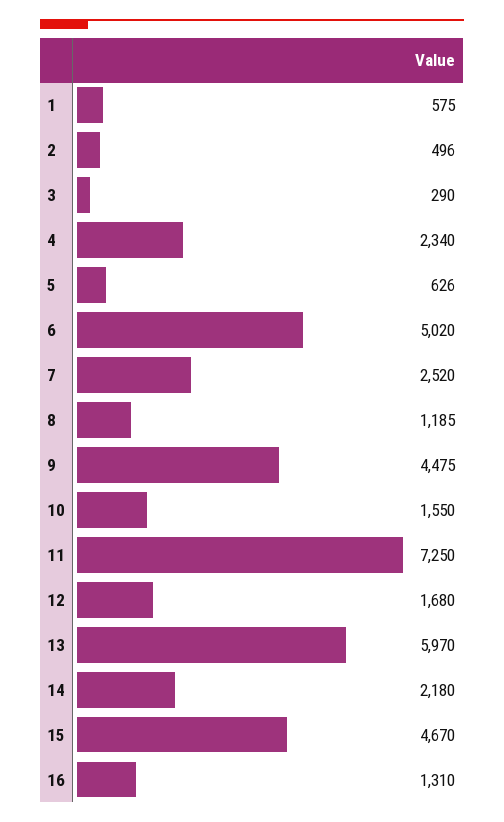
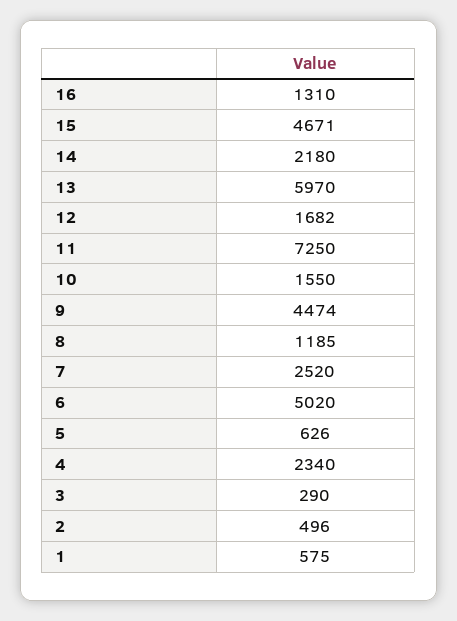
9: 4475 -> 4474
12: 1680 -> 1682
15: 4670 -> 4671

